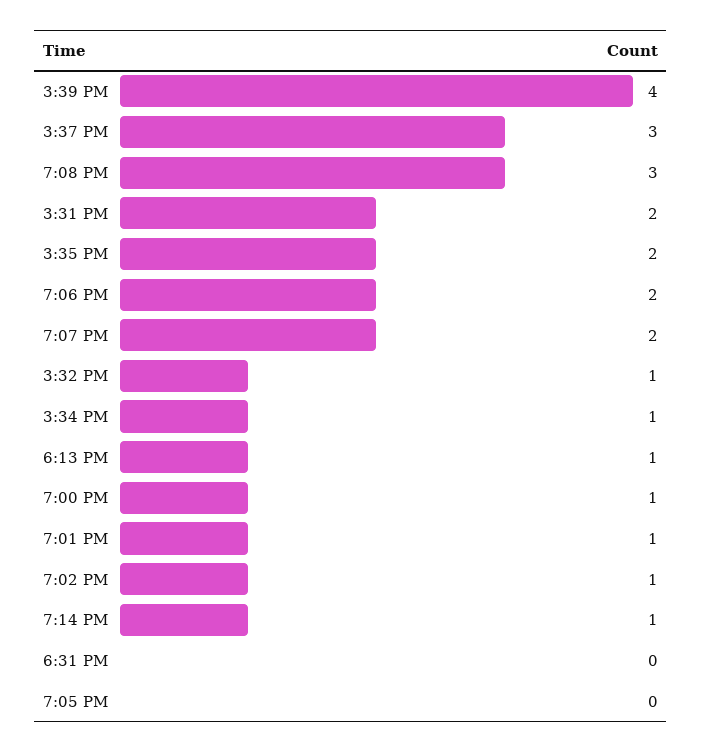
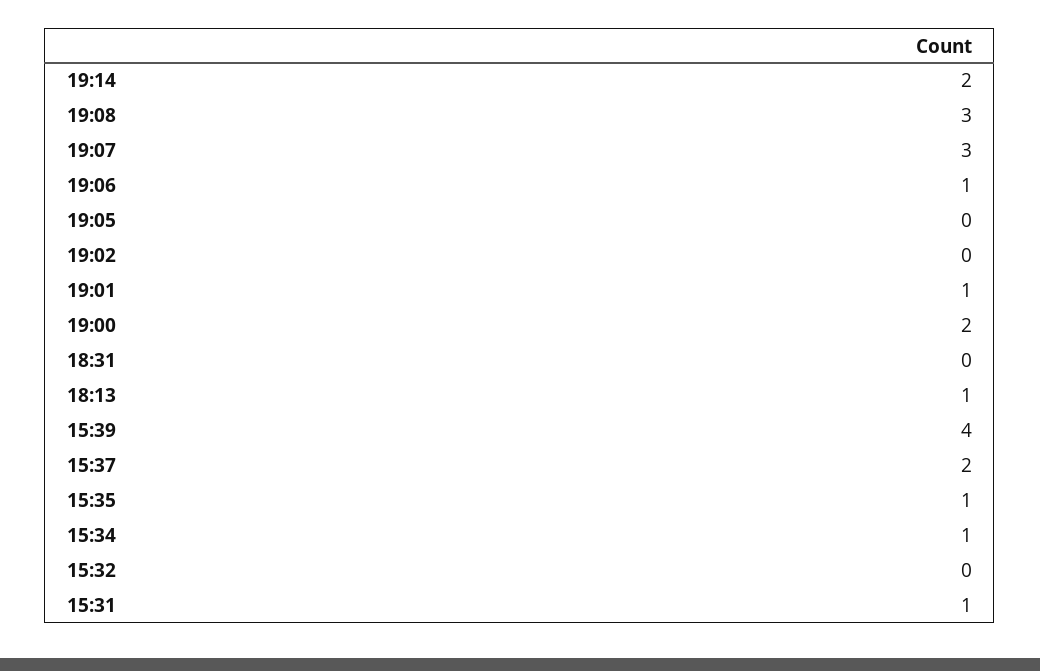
3:37 PM: 3 -> 2
3:31 PM: 2 -> 1
3:35 PM: 2 -> 1
7:06 PM: 2 -> 1
7:07 PM: 2 -> 3
3:32 PM: 1 -> 0
7:00 PM: 1 -> 2
7:02 PM: 1 -> 0
7:14 PM: 1 -> 2

